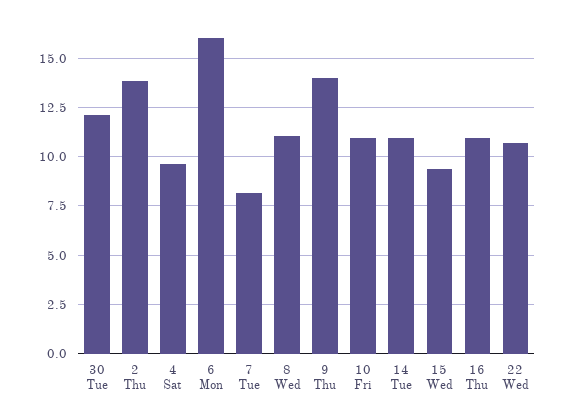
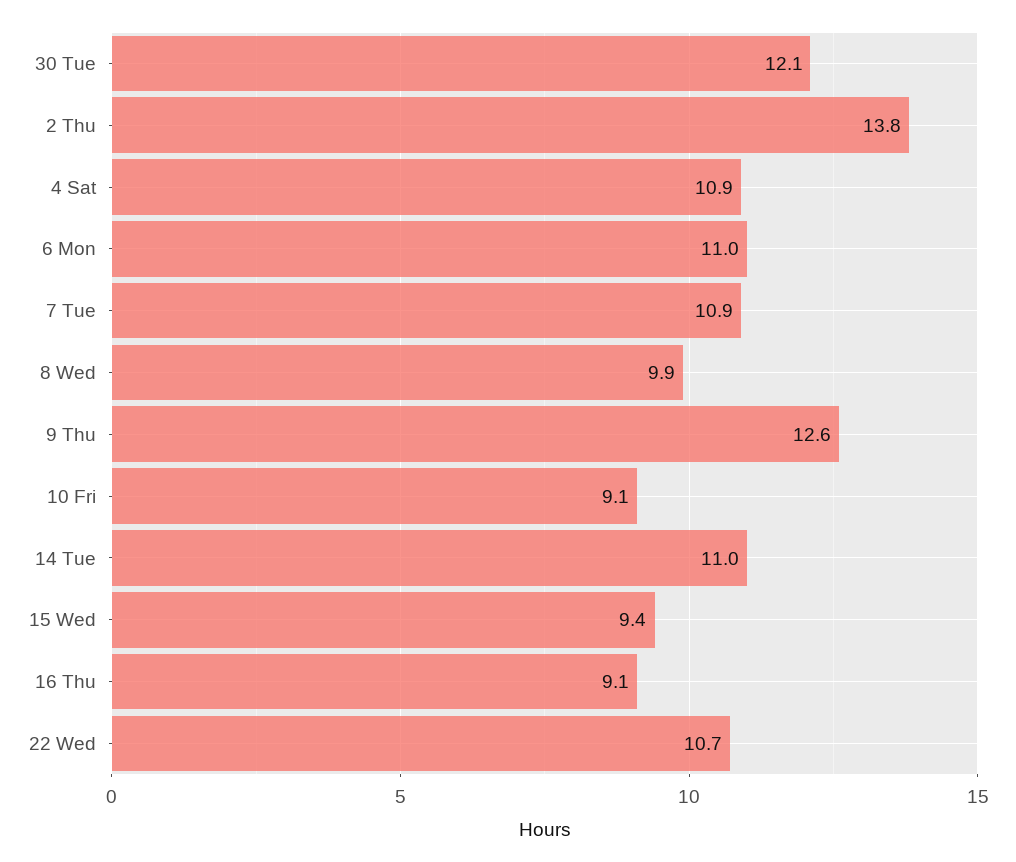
4 Sat: 9.5 -> 10.9
6 Mon: 16 -> 11
7 Tue: 8 -> 10.9
8 Wed: 11 -> 9.9
9 Thu: 14 -> 12.6
10 Fri: 11 -> 9.1
16 Thu: 11 -> 9.1

